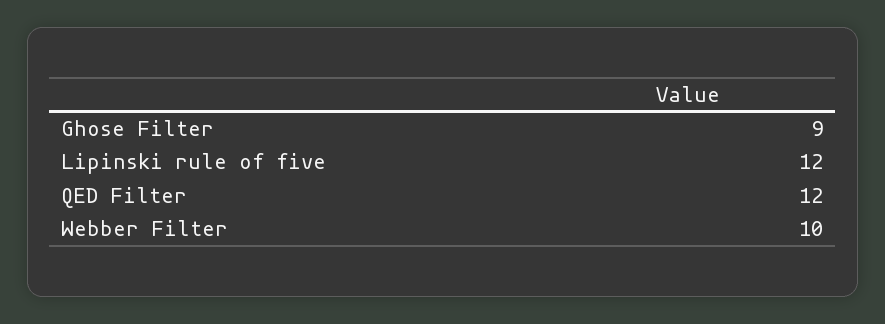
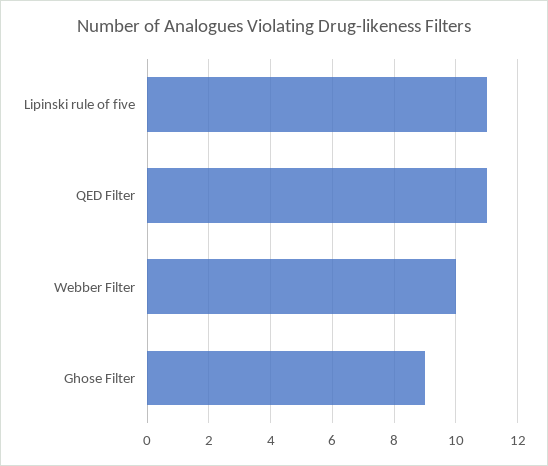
Lipinski rule of five: 12 -> 11
QED Filter: 12 -> 11

